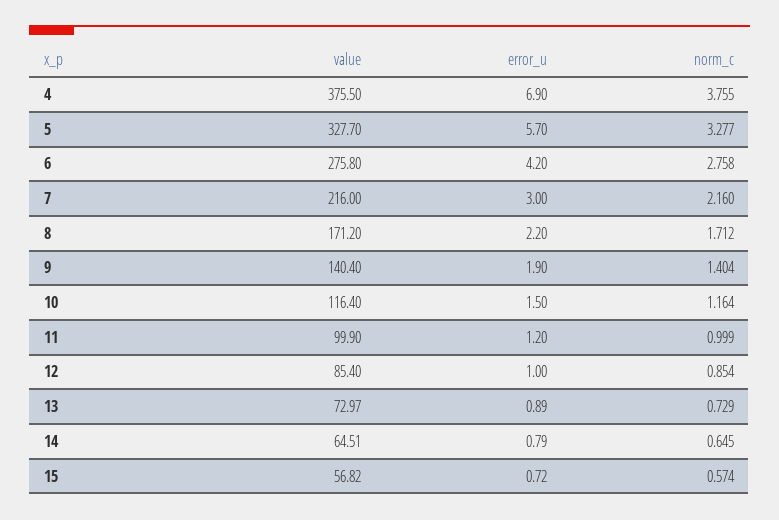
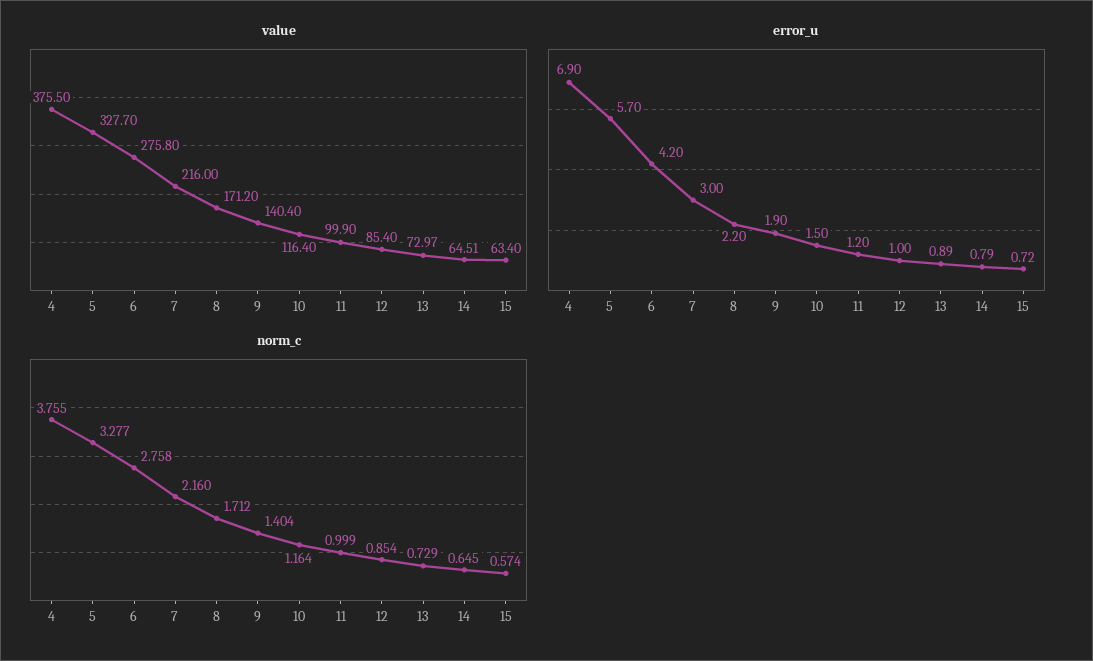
value, 15: 56.82 -> 63.4

